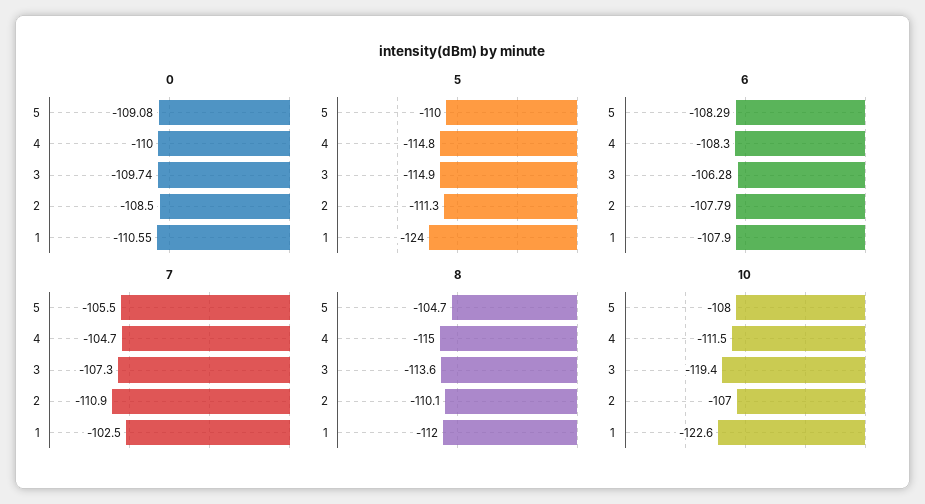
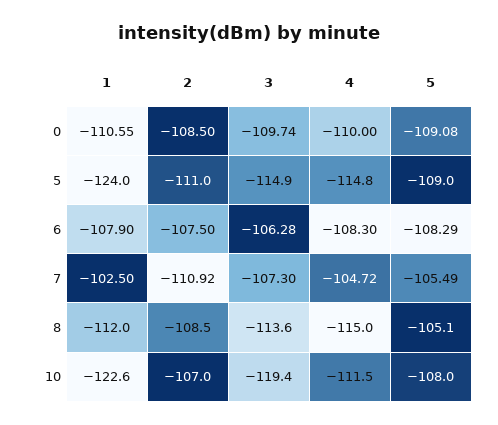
5, 5: -110 -> -109
5, 2: -111.3 -> -111
6, 2: -107.79 -> -107.5
8, 5: -104.7 -> -105.1
8, 2: -110.1 -> -108.5

